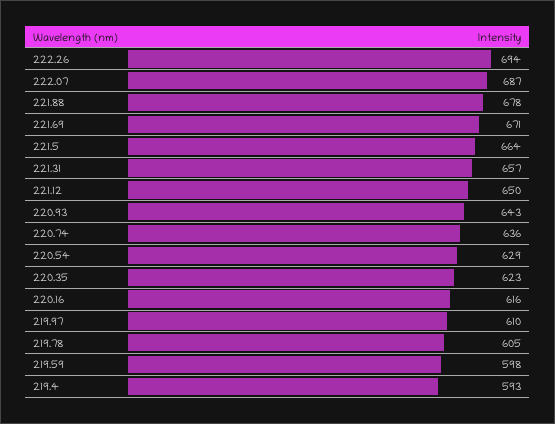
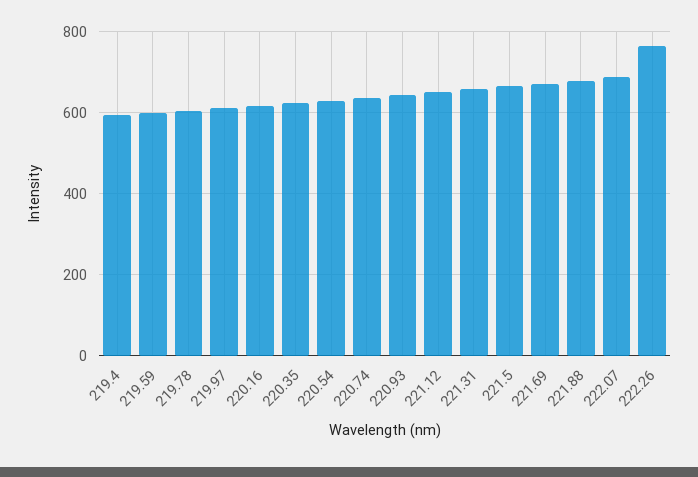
222.26: 694 -> 760

